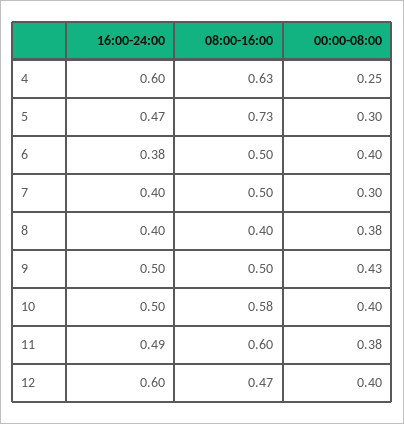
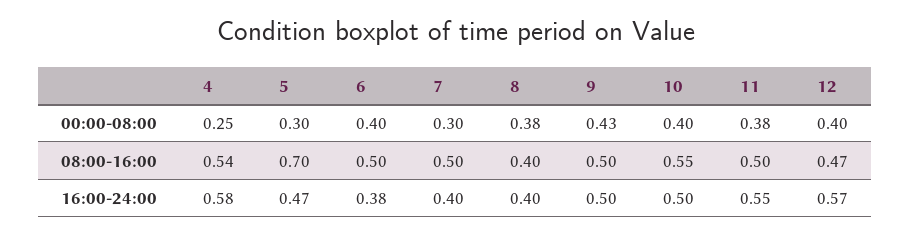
16:00-24:00, 4: 0.6 -> 0.58
08:00-16:00, 4: 0.63 -> 0.54
08:00-16:00, 5: 0.73 -> 0.7
08:00-16:00, 10: 0.58 -> 0.55
16:00-24:00, 11: 0.49 -> 0.55
08:00-16:00, 11: 0.6 -> 0.5
16:00-24:00, 12: 0.6 -> 0.57

